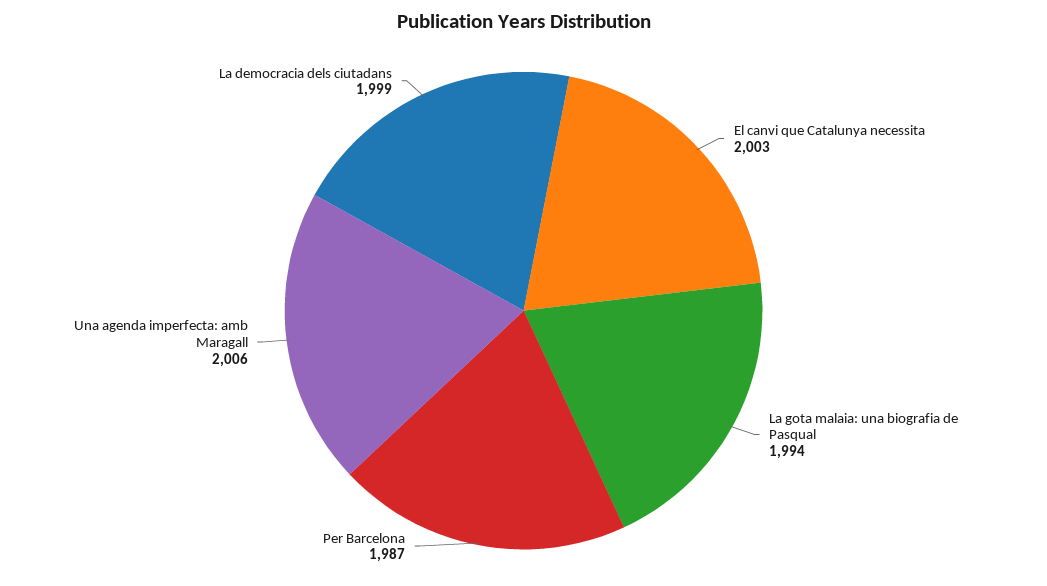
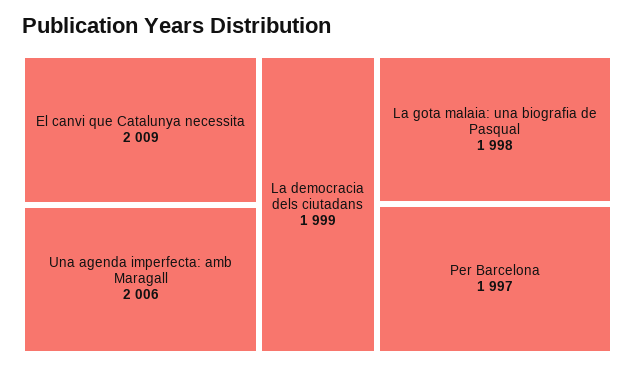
El canvi que Catalunya necessita: 2003 -> 2009
La gota malaia: una biografia de Pasqual: 1994 -> 1998
Per Barcelona: 1987 -> 1997

